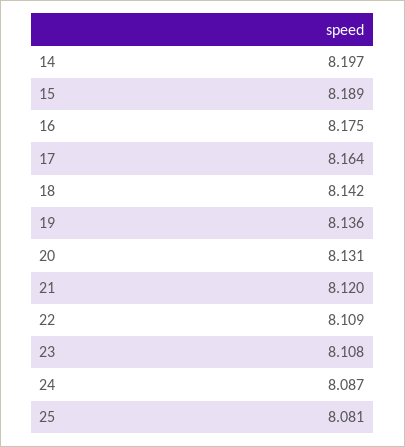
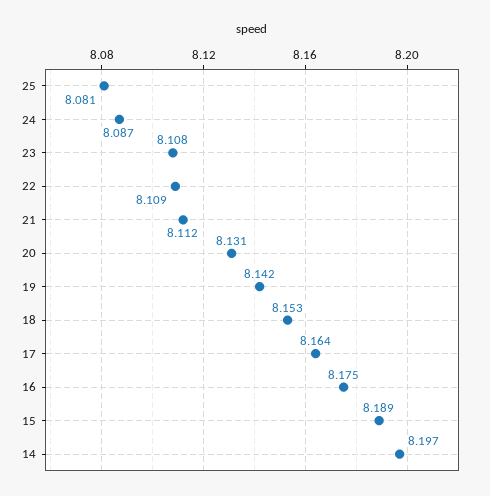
18: 8.142 -> 8.153
19: 8.136 -> 8.142
21: 8.12 -> 8.112

